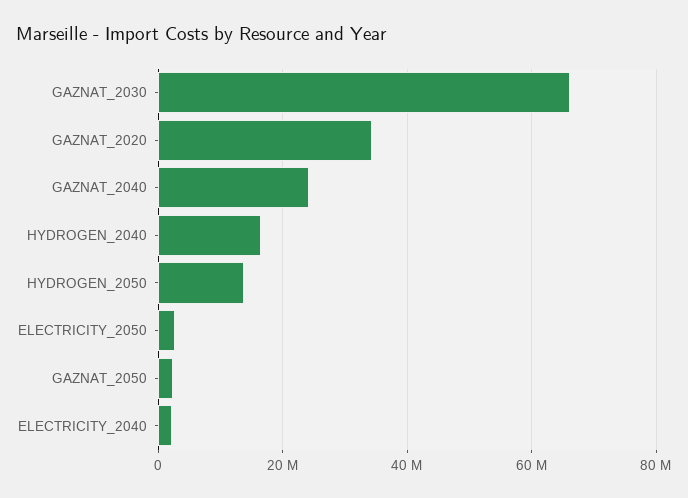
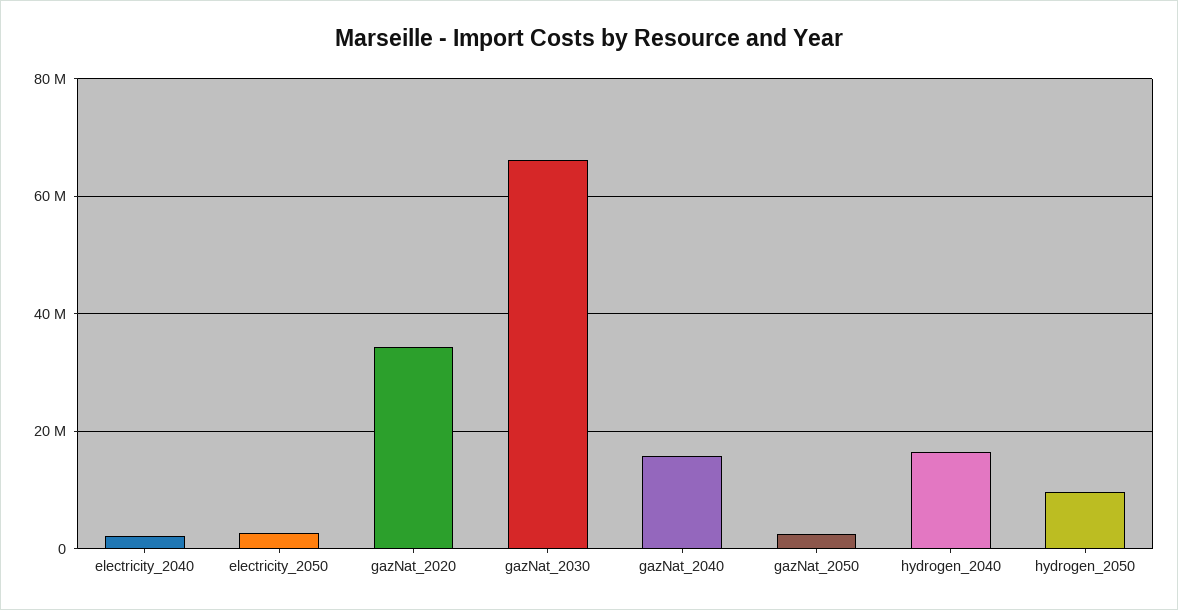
GAZNAT_2040: 24000000 -> 16000000
HYDROGEN_2050: 14000000 -> 10000000

